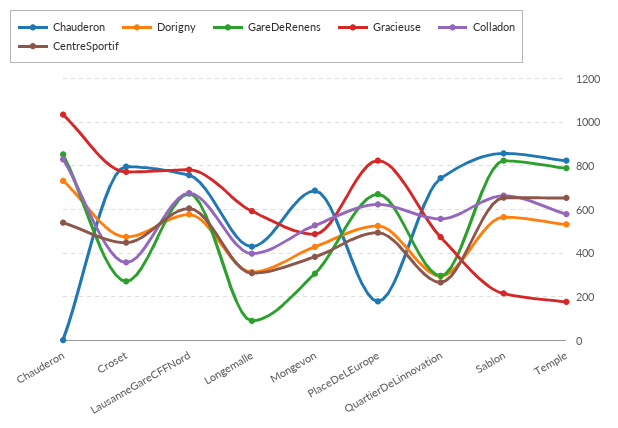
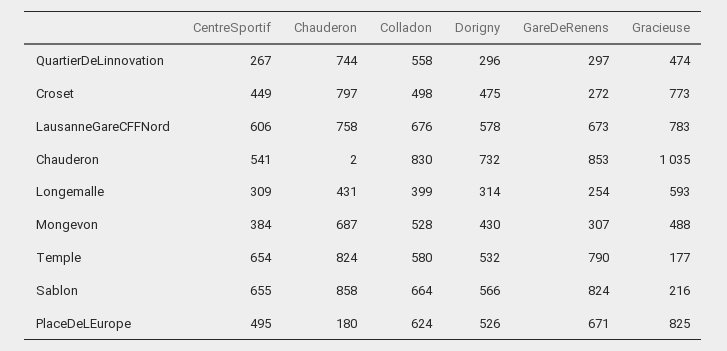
Colladon, Croset: 350 -> 498
GareDeRenens, Longemalle: 100 -> 254

